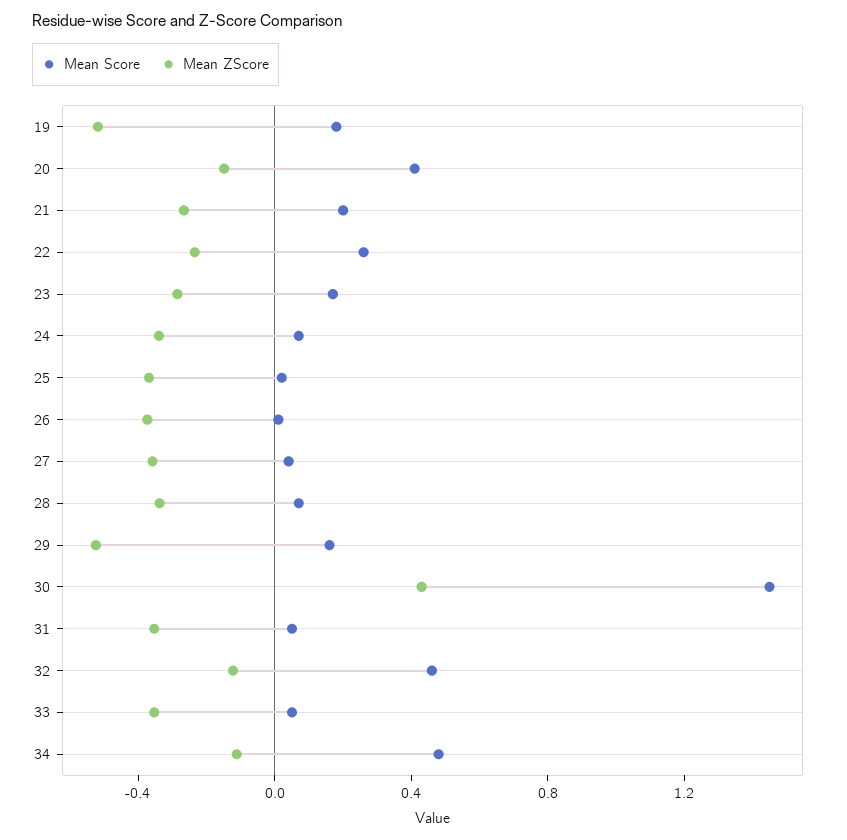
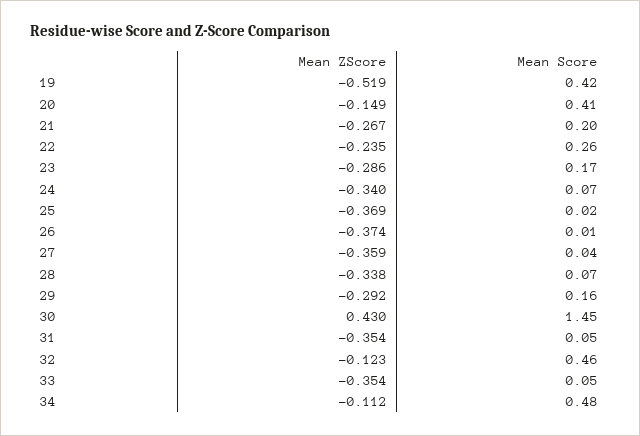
Mean Score, 19: 0.2 -> 0.42
Mean ZScore, 29: -0.5 -> -0.292

